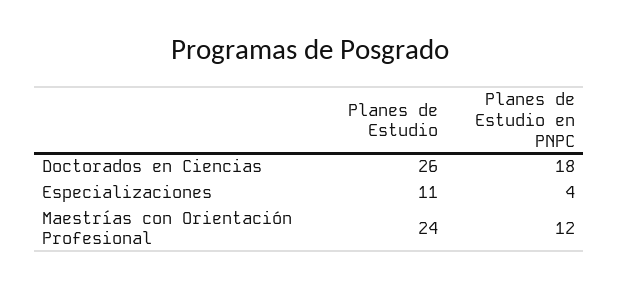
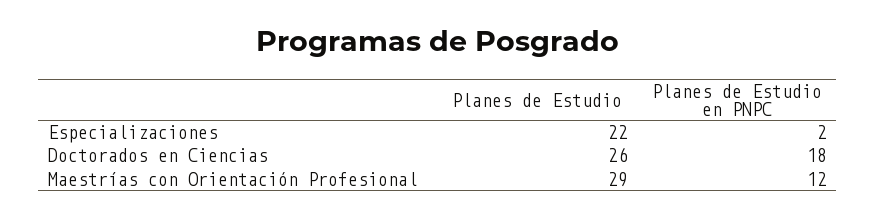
Planes de Estudio, Especializaciones: 11 -> 22
Planes de Estudio en PNPC, Especializaciones: 4 -> 2
Planes de Estudio, Maestrías con Orientación Profesional: 24 -> 29

